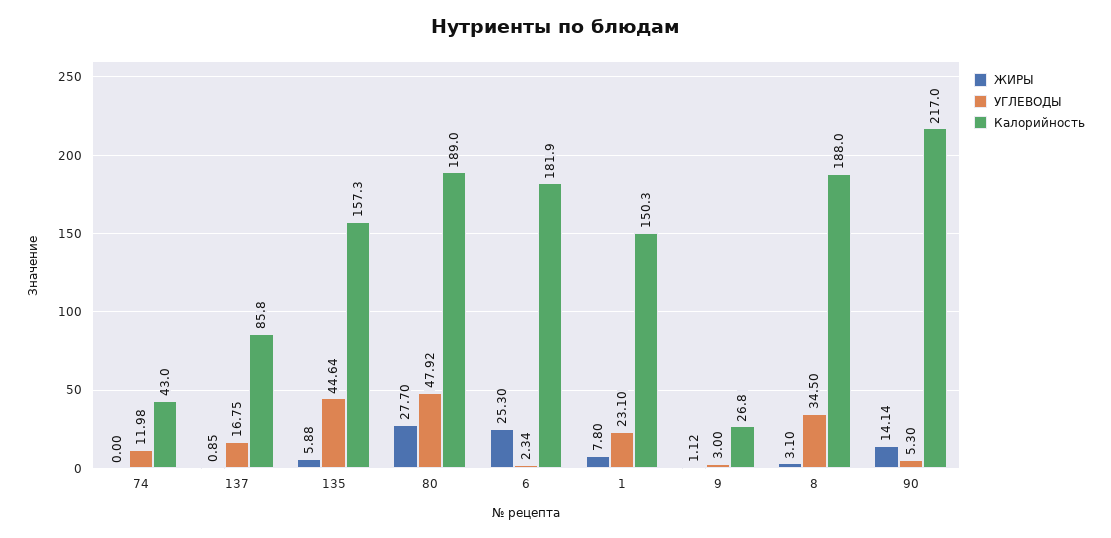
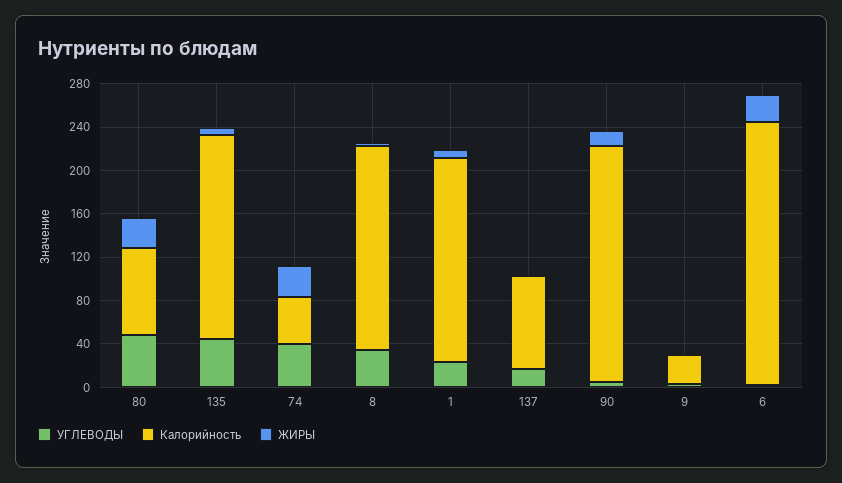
ЖИРЫ, 74: 0 -> 30
УГЛЕВОДЫ, 74: 11.98 -> 40
Калорийность, 135: 157.3 -> 190
Калорийность, 80: 189 -> 80
Калорийность, 6: 181.9 -> 240
Калорийность, 1: 150.3 -> 190

